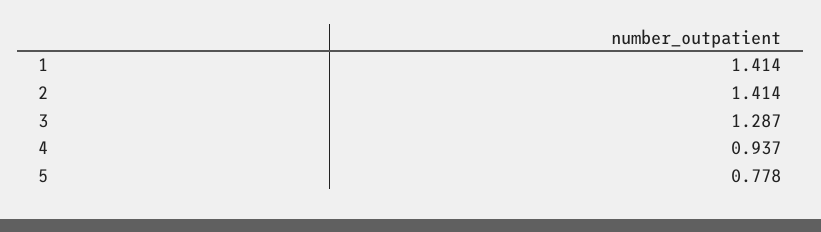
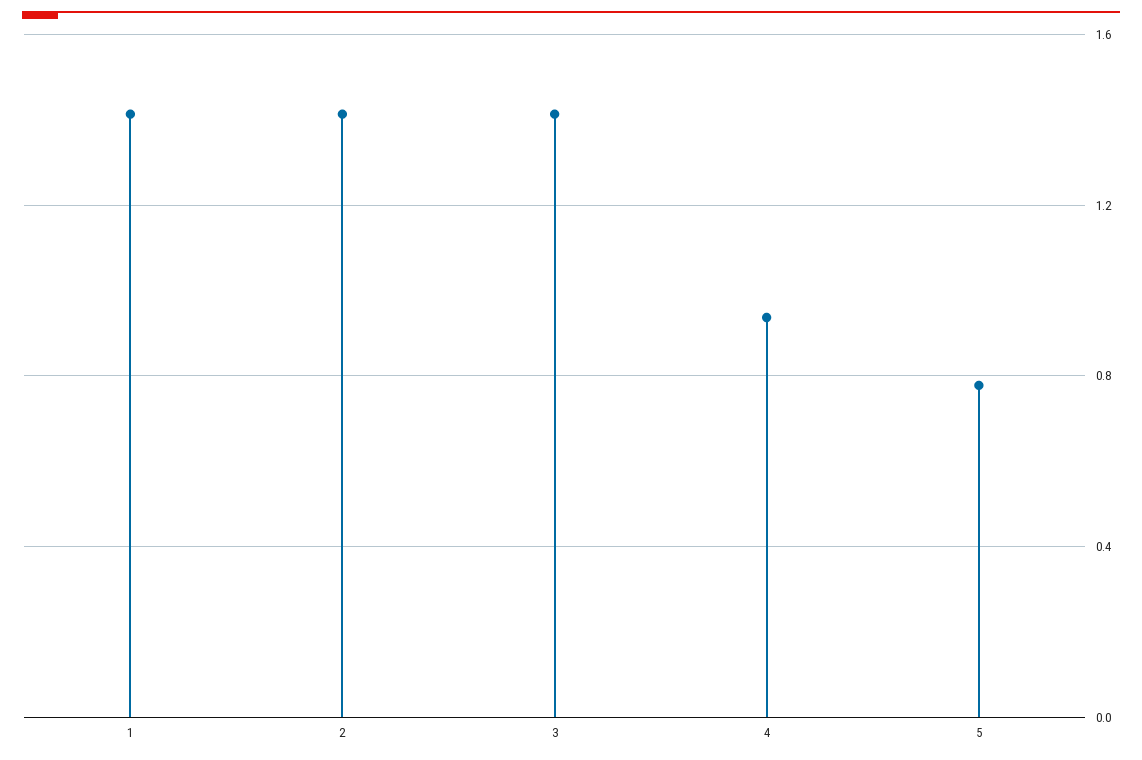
3: 1.287 -> 1.4

